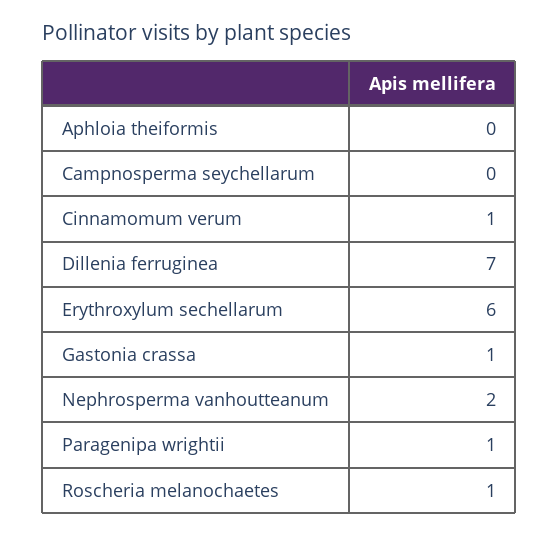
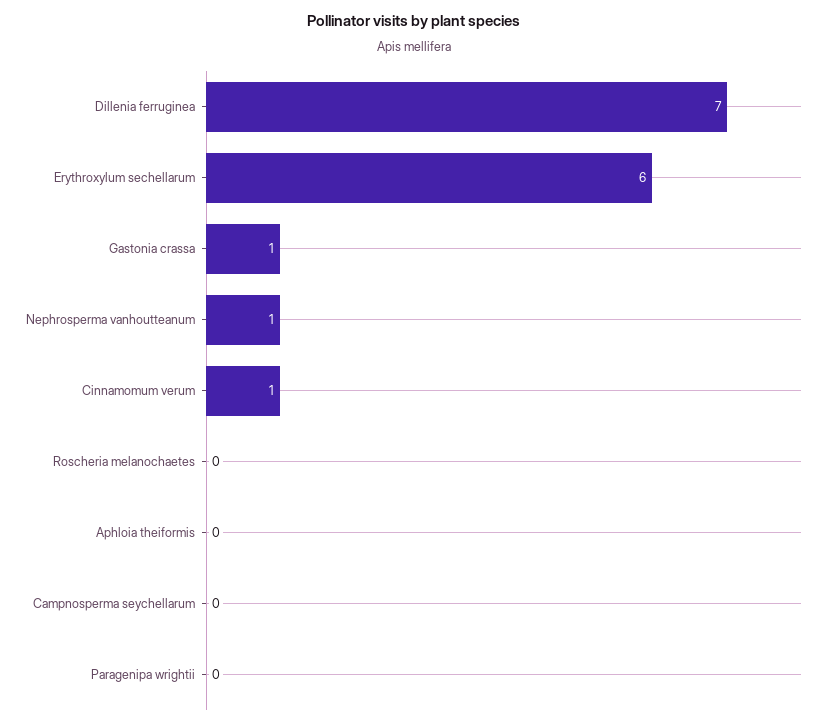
Nephrosperma vanhoutteanum: 2 -> 1
Paragenipa wrightii: 1 -> 0
Roscheria melanochaetes: 1 -> 0

